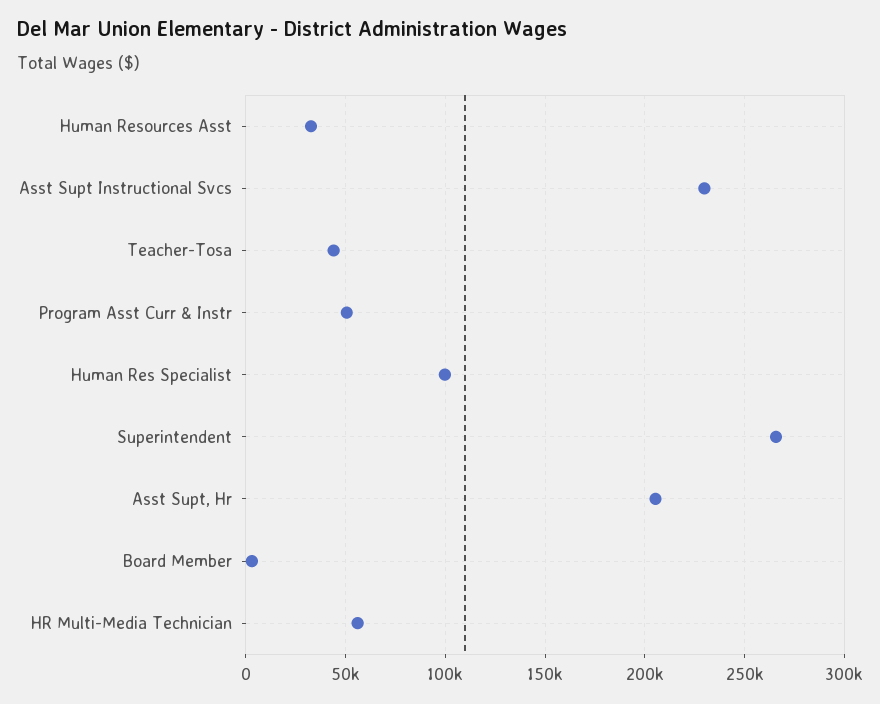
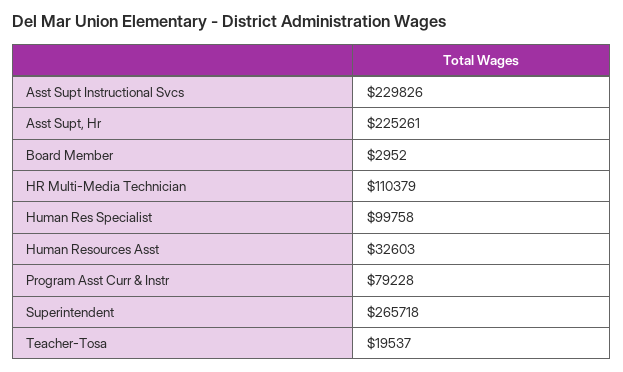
Teacher-Tosa: 45000 -> 19537
Program Asst Curr & Instr: 50000 -> 79228
Asst Supt, Hr: 205000 -> 225261
HR Multi-Media Technician: 55000 -> 110379

